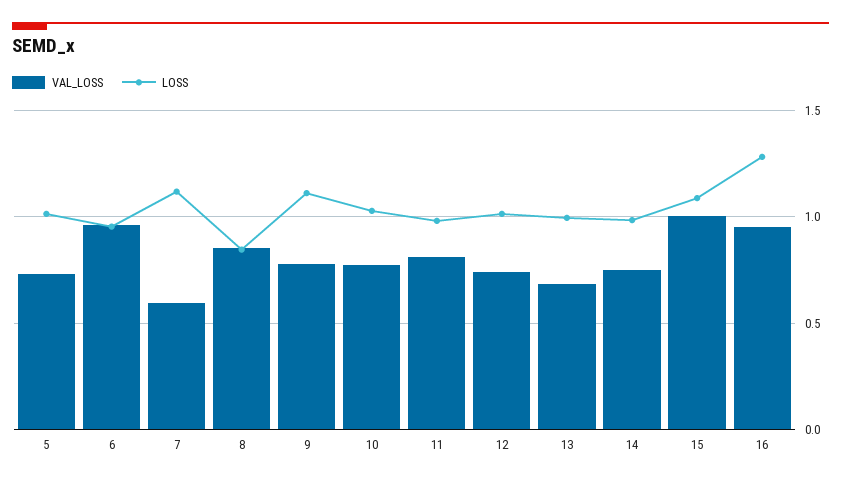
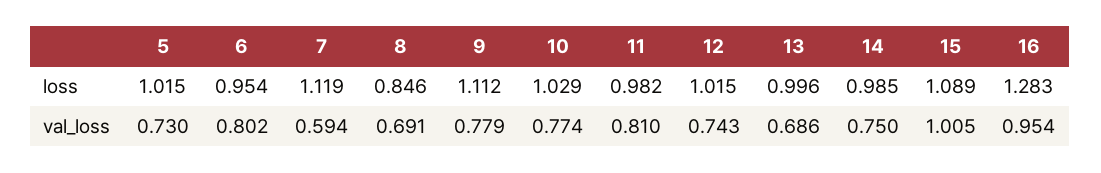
VAL_LOSS, 6: 0.95 -> 0.802
VAL_LOSS, 8: 0.85 -> 0.691

